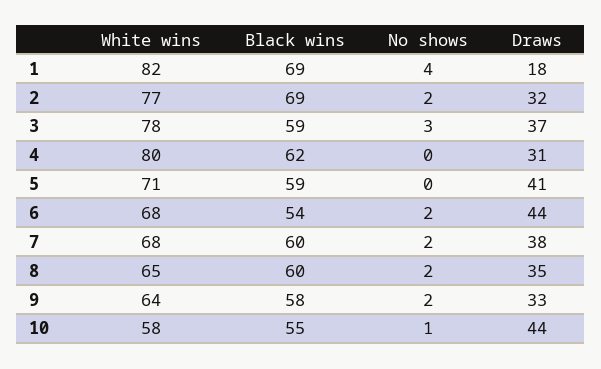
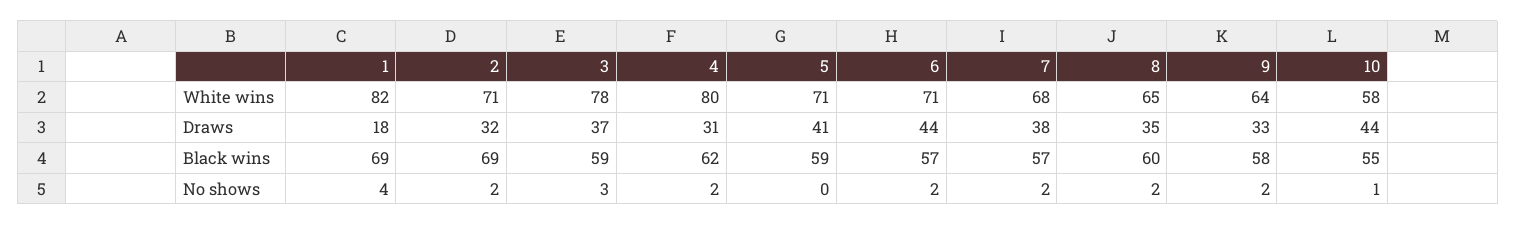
White wins, 2: 77 -> 71
No shows, 4: 0 -> 2
White wins, 6: 68 -> 71
Black wins, 6: 54 -> 57
Black wins, 7: 60 -> 57

